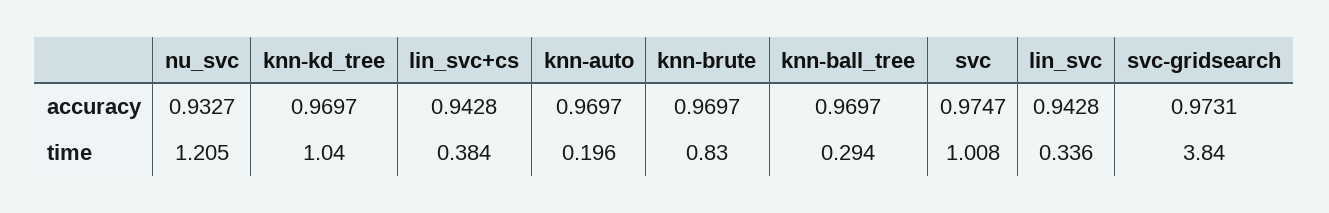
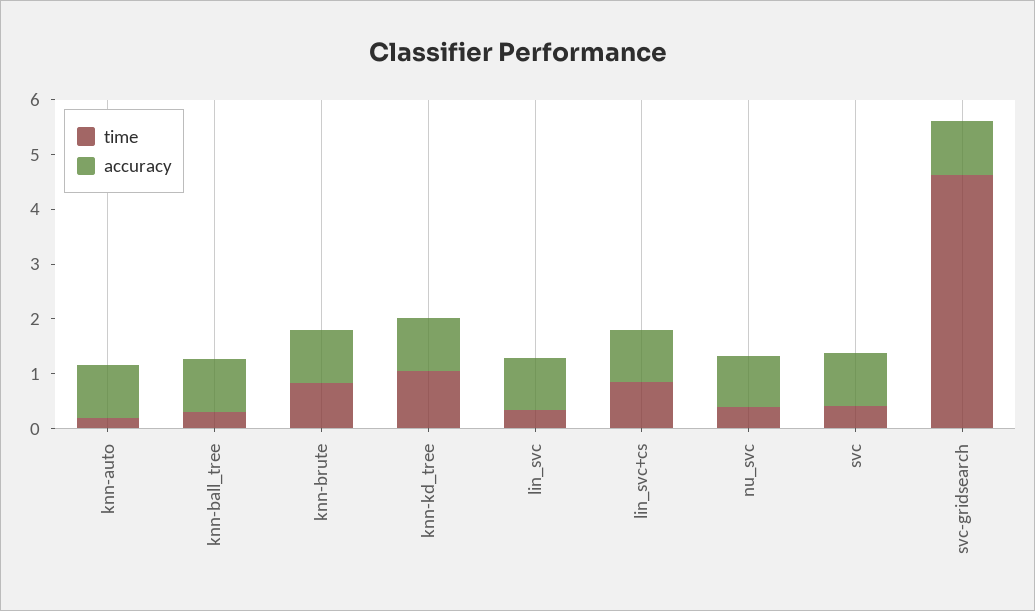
time, nu_svc: 1.205 -> 0.4
time, lin_svc+cs: 0.384 -> 0.8
time, svc: 1.008 -> 0.4
time, svc-gridsearch: 3.84 -> 4.6

